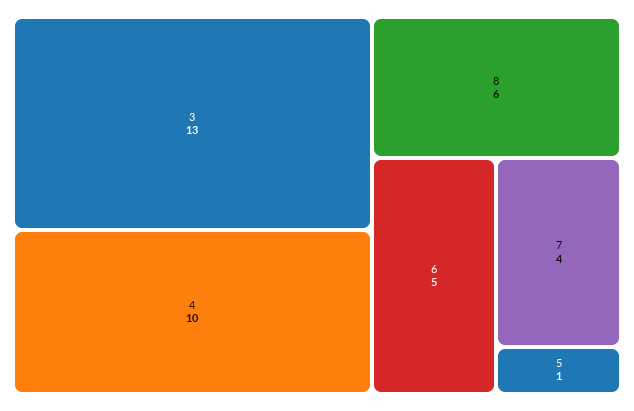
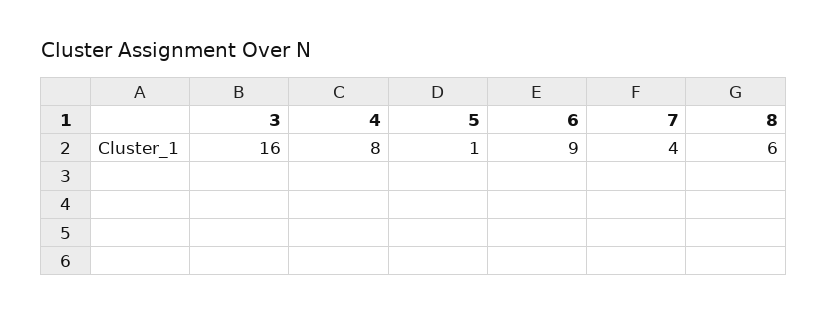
3: 13 -> 16
4: 10 -> 8
6: 5 -> 9

